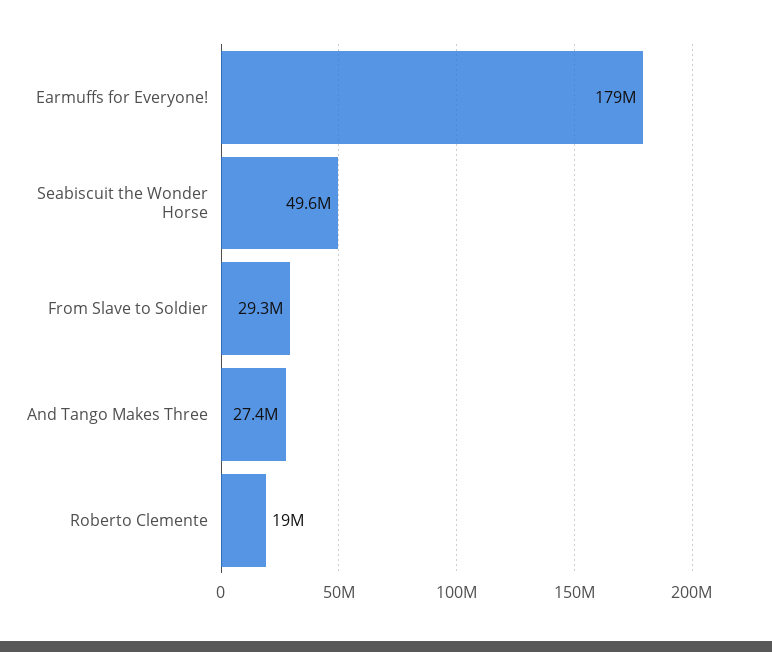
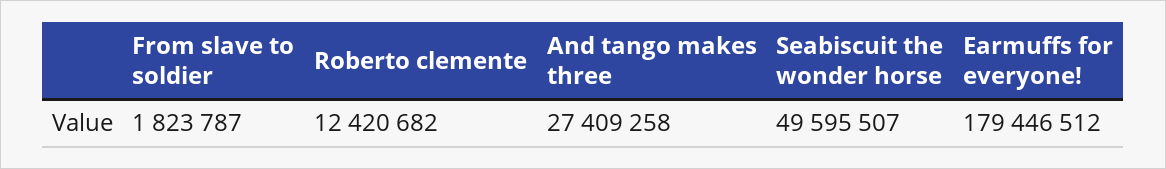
From Slave to Soldier: 29300000 -> 1823787
Roberto Clemente: 19000000 -> 12420682

